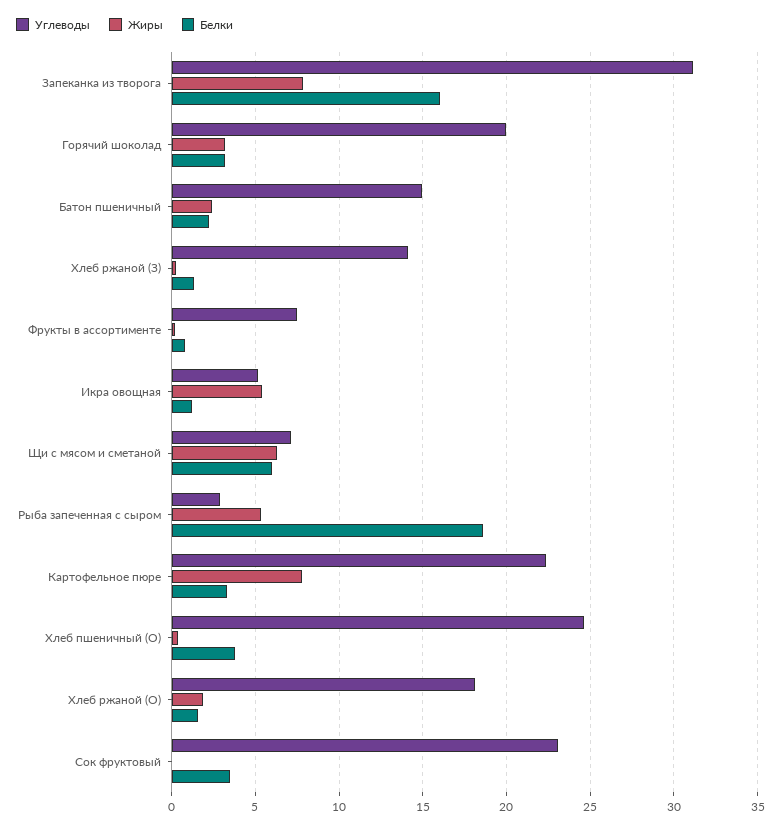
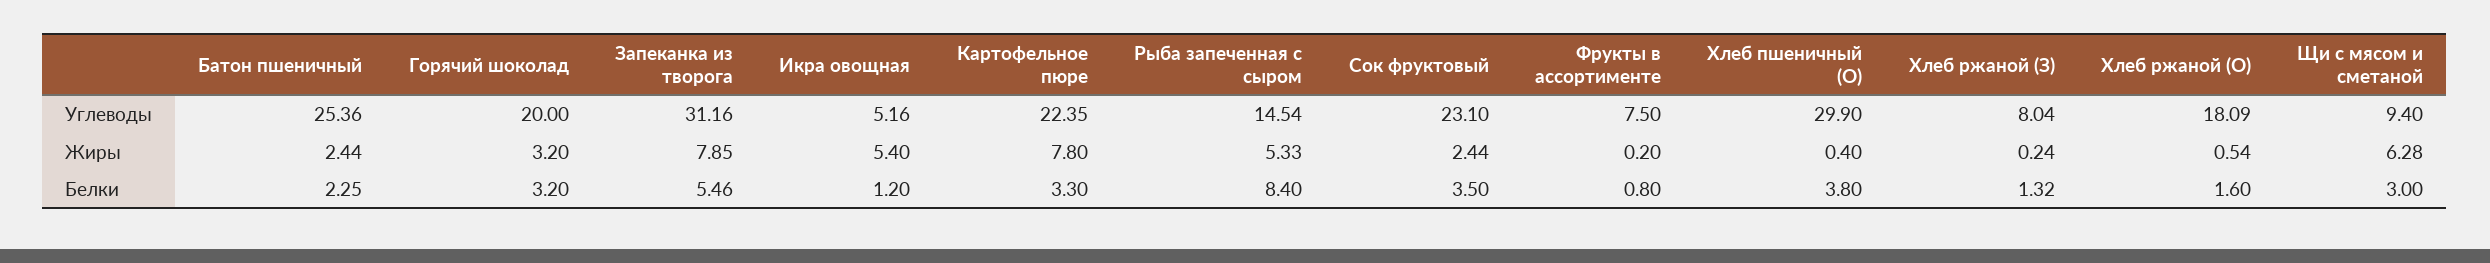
Белки, Запеканка из творога: 16 -> 5.46
Углеводы, Батон пшеничный: 15 -> 25.36
Углеводы, Хлеб ржаной (З): 14 -> 8.04
Углеводы, Щи с мясом и сметаной: 7 -> 9.4
Белки, Щи с мясом и сметаной: 6 -> 3
Углеводы, Рыба запеченная с сыром: 3 -> 14.54
Белки, Рыба запеченная с сыром: 18.5 -> 8.4
Углеводы, Хлеб пшеничный (О): 24.5 -> 29.9
Жиры, Хлеб ржаной (О): 2 -> 0.54
Жиры, Сок фруктовый: 0 -> 2.44

